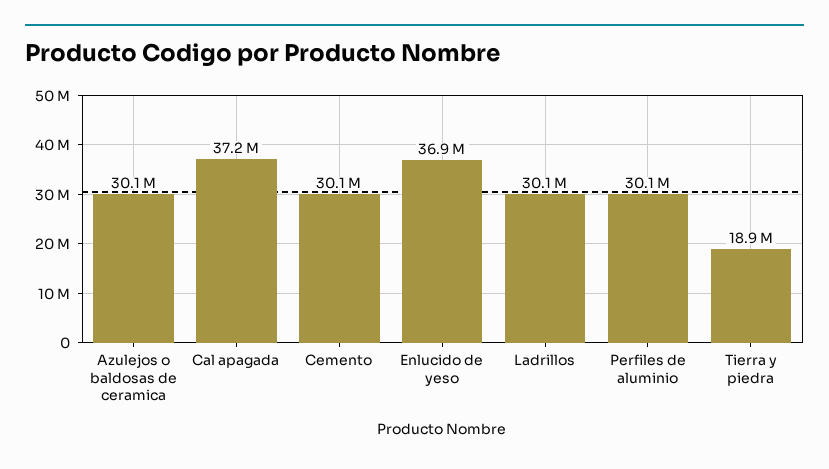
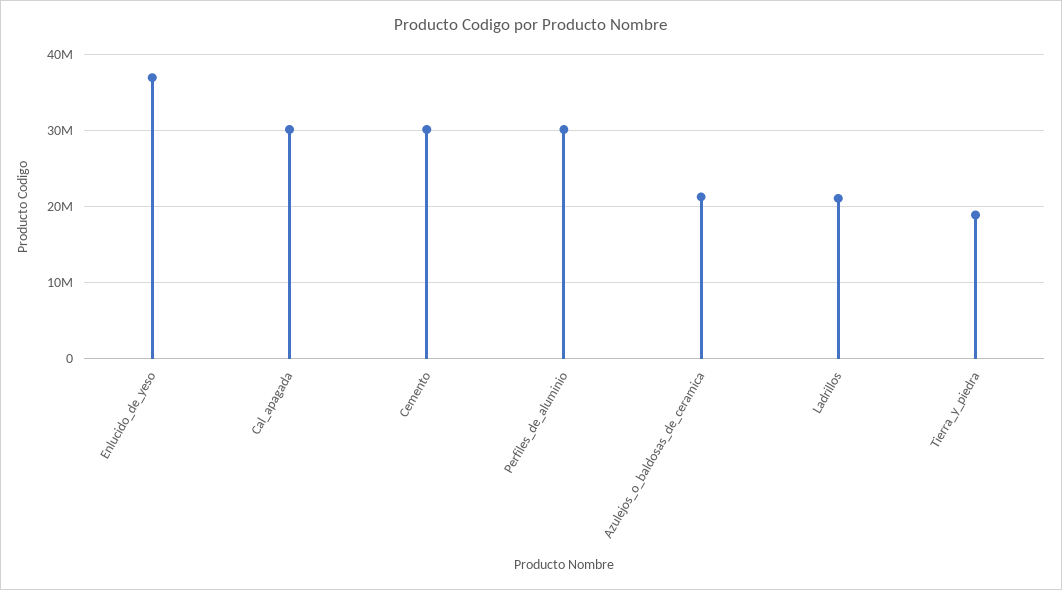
Azulejos o baldosas de ceramica: 30100000 -> 21000000
Cal apagada: 37200000 -> 30000000
Ladrillos: 30100000 -> 21000000

